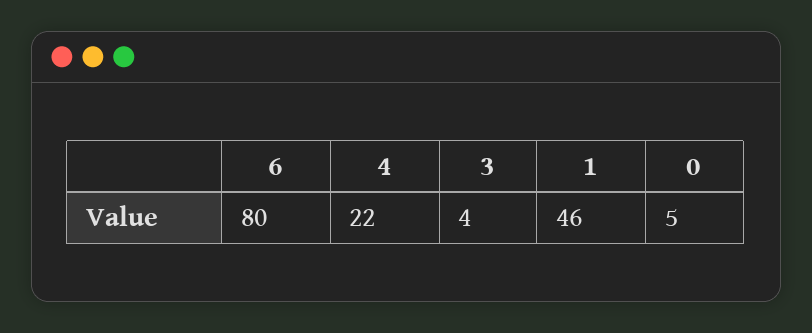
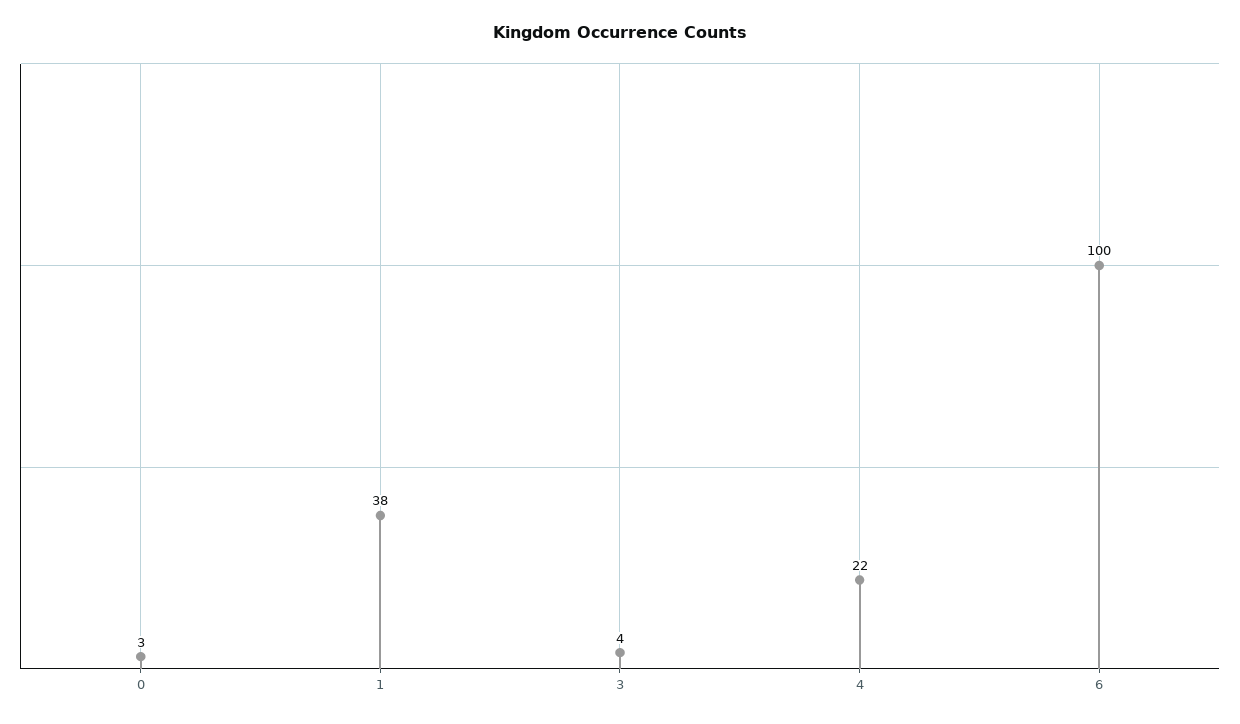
6: 80 -> 100
1: 46 -> 38
0: 5 -> 3

